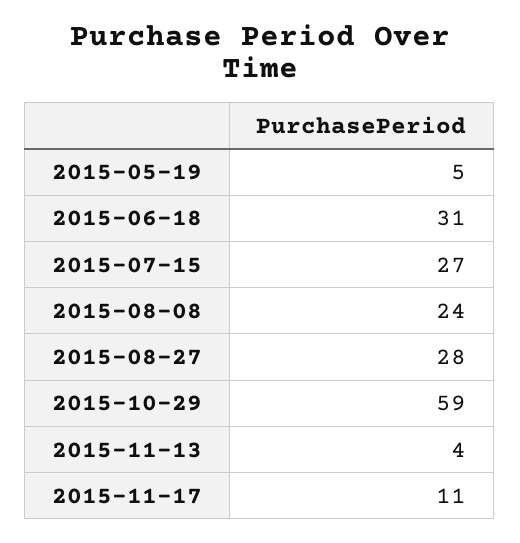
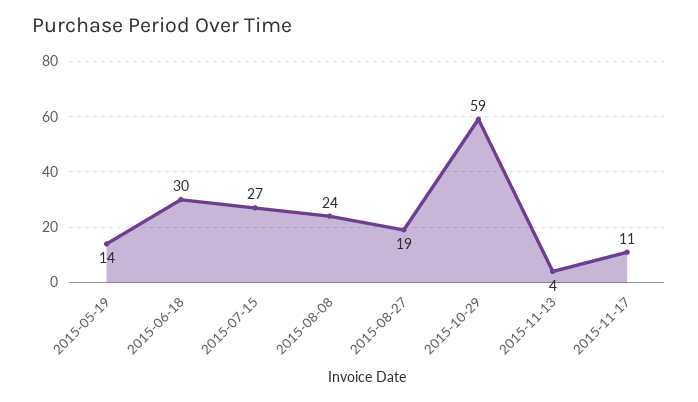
2015-05-19: 5 -> 14
2015-06-18: 31 -> 30
2015-08-27: 28 -> 19

